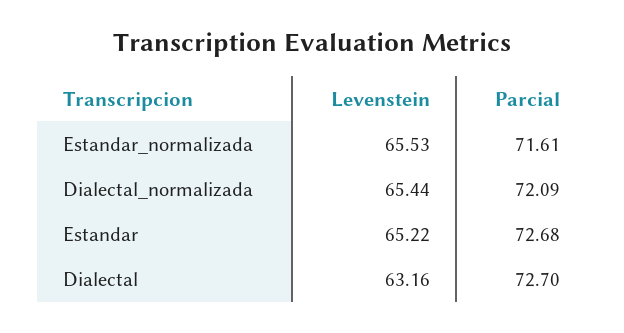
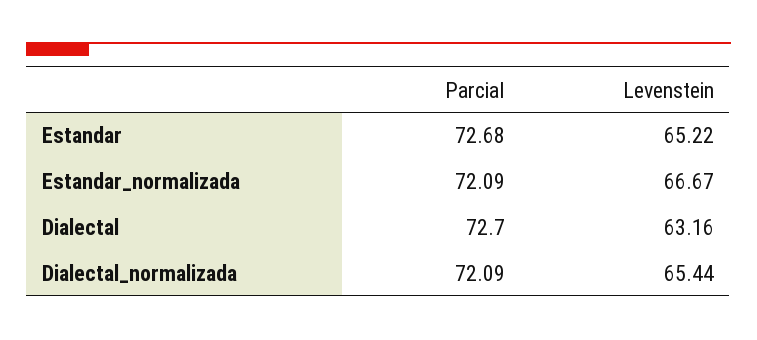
Levenstein, Estandar_normalizada: 65.53 -> 66.67
Parcial, Estandar_normalizada: 71.61 -> 72.09

